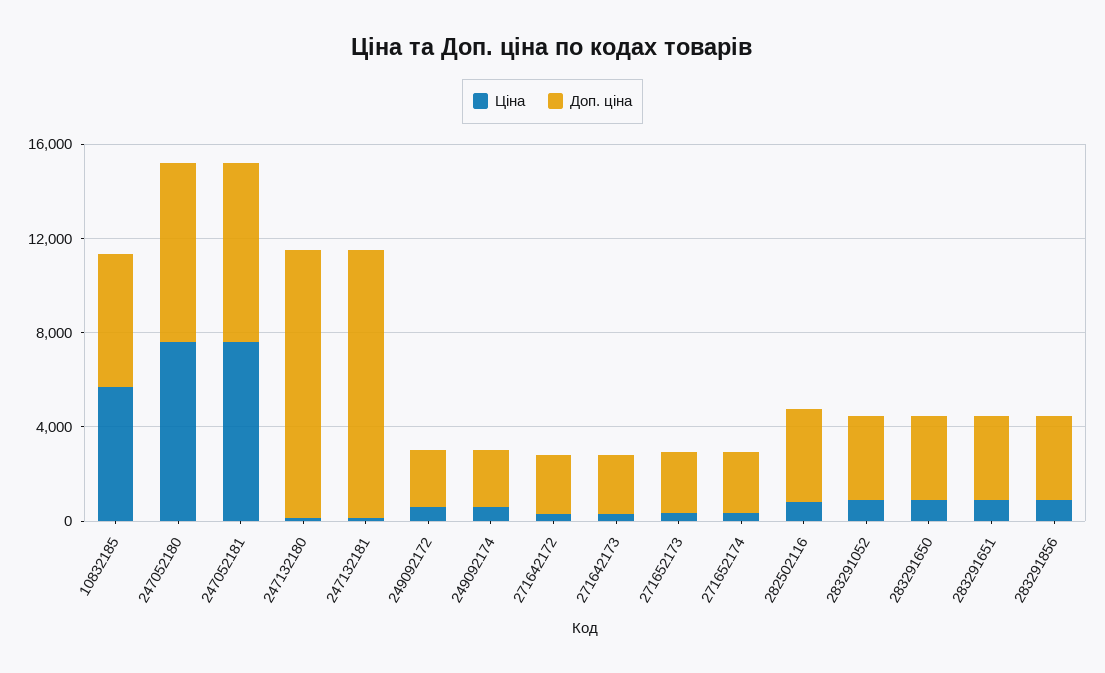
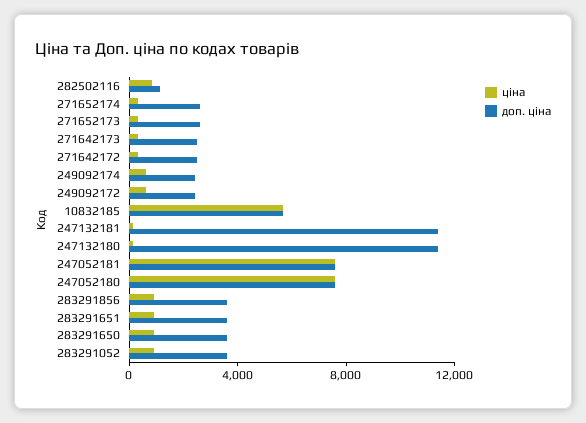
Доп. ціна, 282502116: 4000 -> 1000

